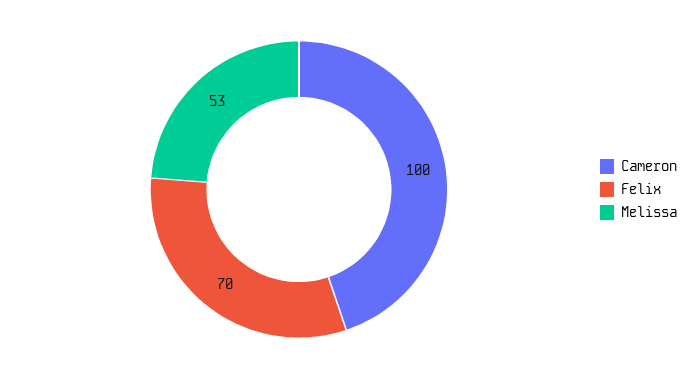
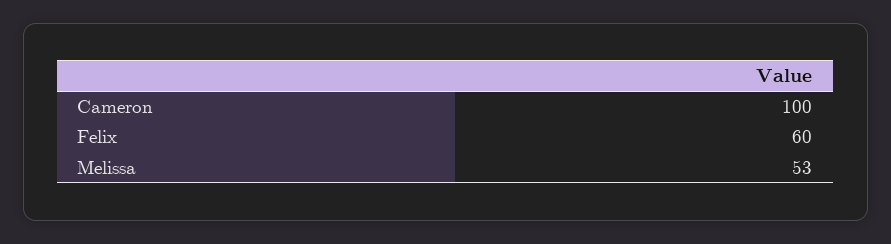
Felix: 70 -> 60

